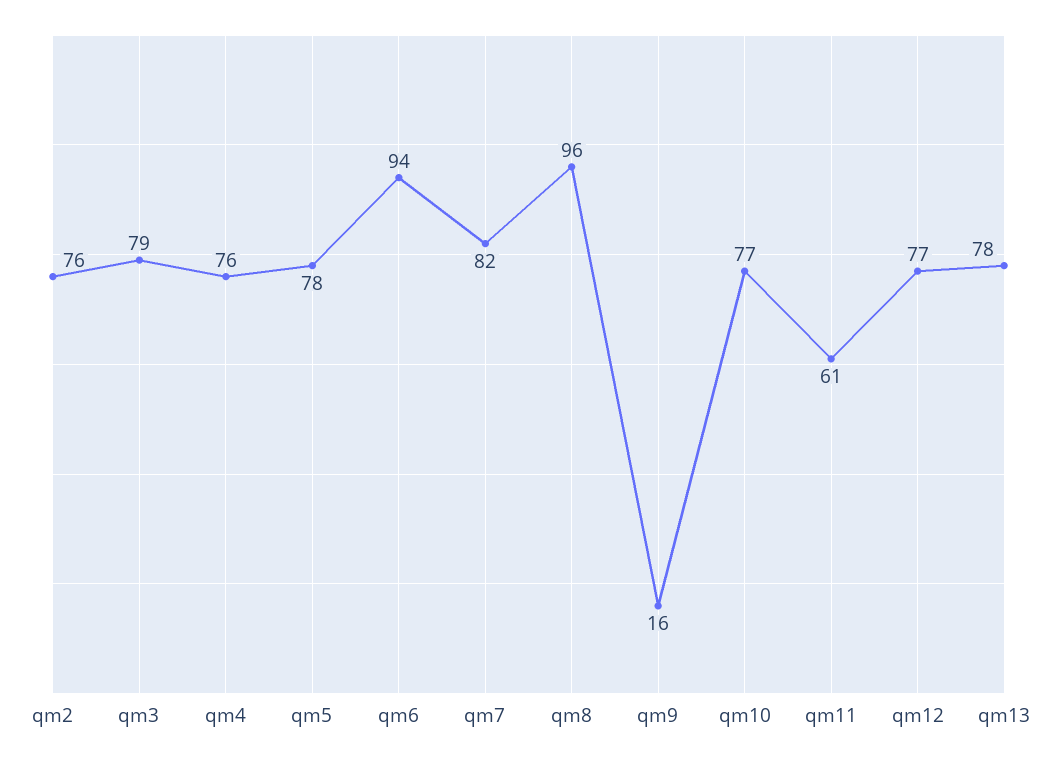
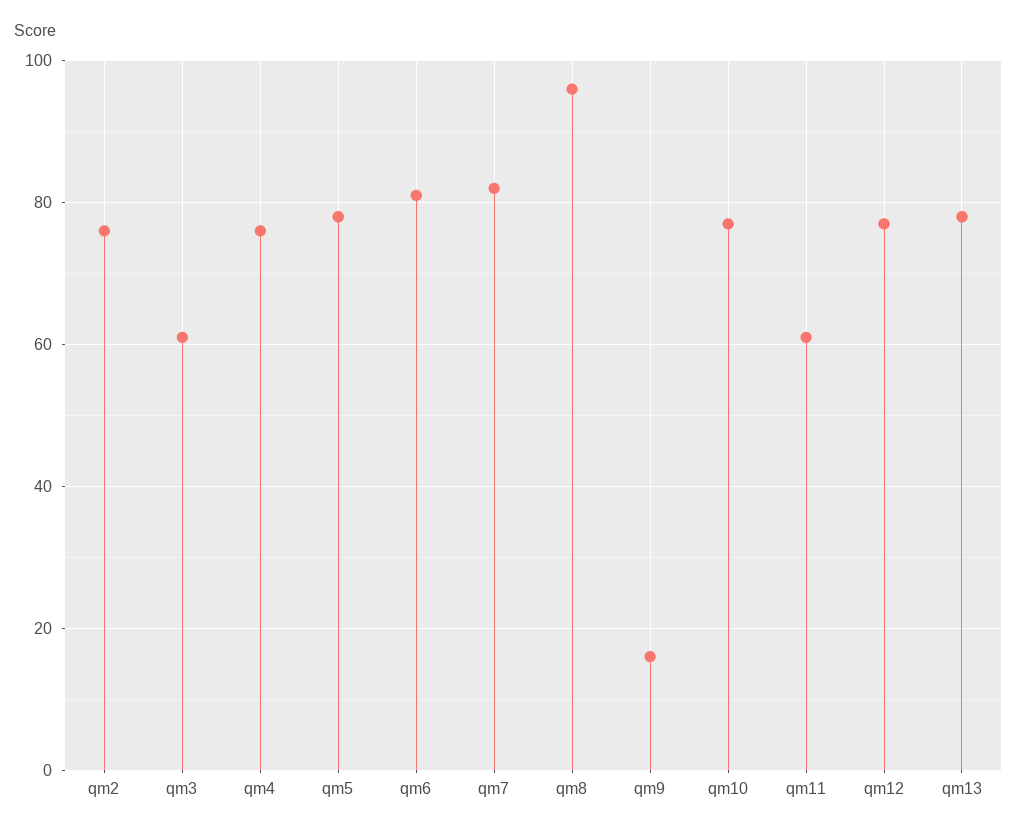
qm3: 79 -> 60
qm6: 94 -> 80

